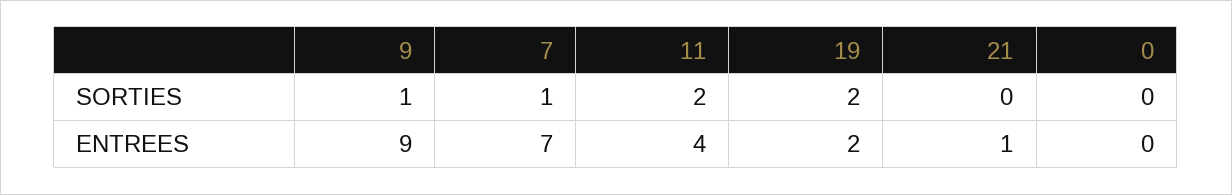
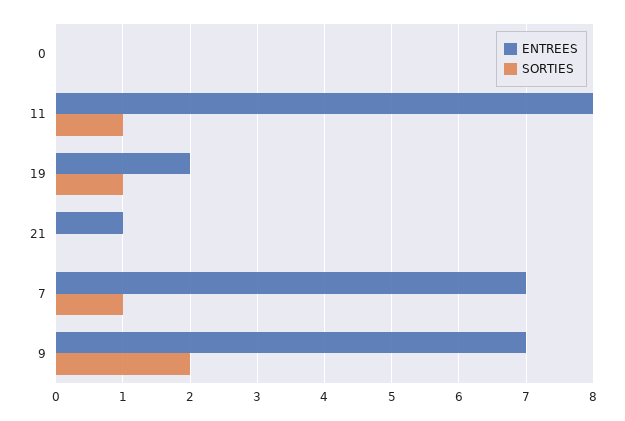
SORTIES, 9: 1 -> 2
SORTIES, 11: 2 -> 1
SORTIES, 19: 2 -> 1
ENTREES, 9: 9 -> 7
ENTREES, 11: 4 -> 8

